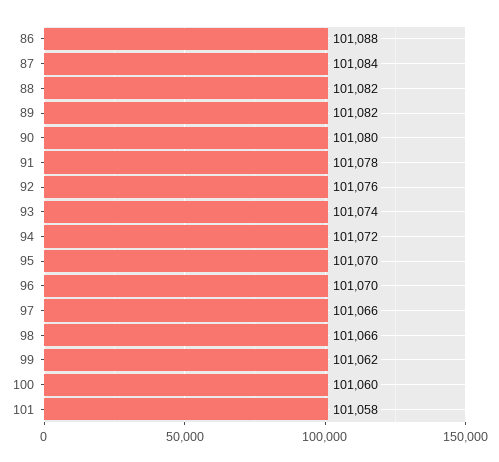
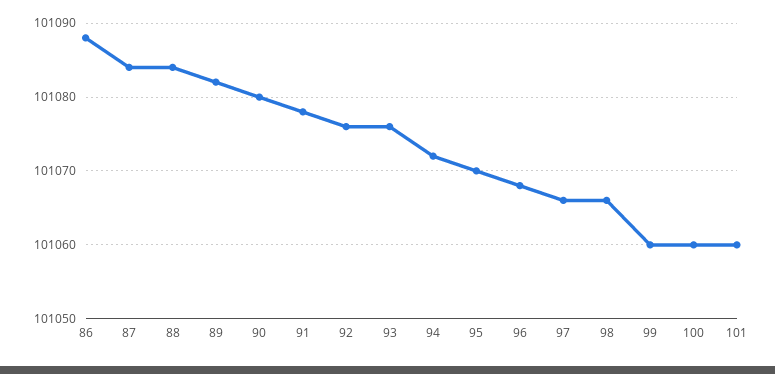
88: 101082 -> 101084
93: 101074 -> 101076
96: 101070 -> 101068
99: 101062 -> 101060
101: 101058 -> 101060

